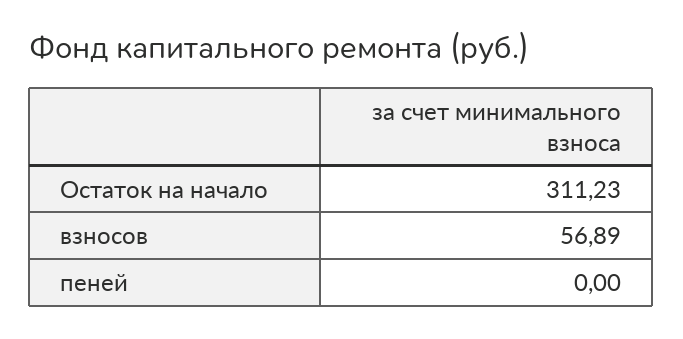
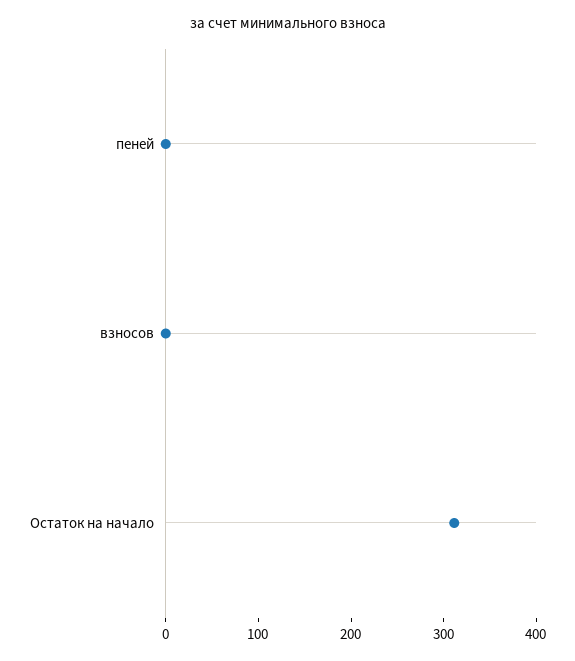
взносов: 56.89 -> 0

